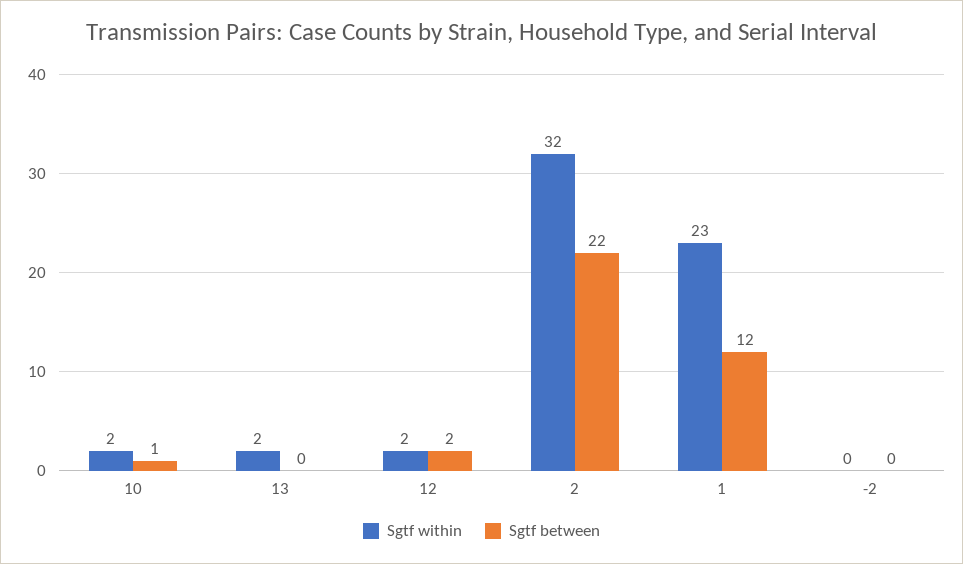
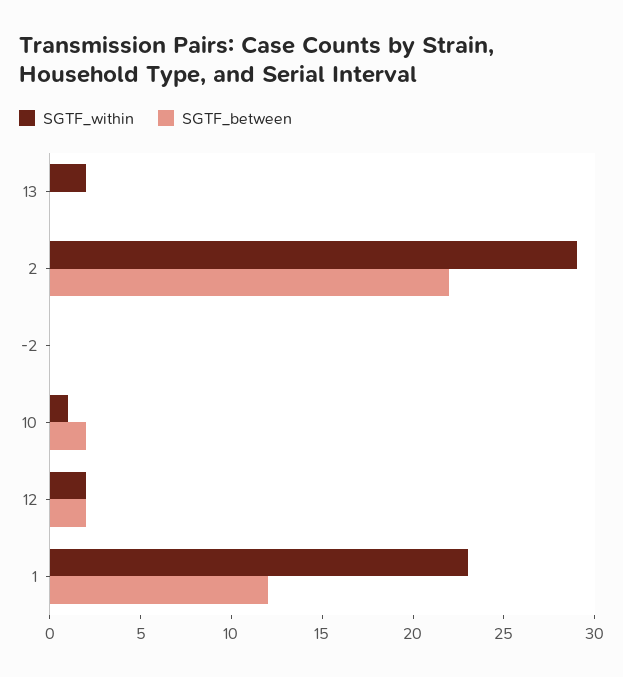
Sgtf within, 10: 2 -> 1
Sgtf between, 10: 1 -> 2
Sgtf within, 2: 32 -> 29

